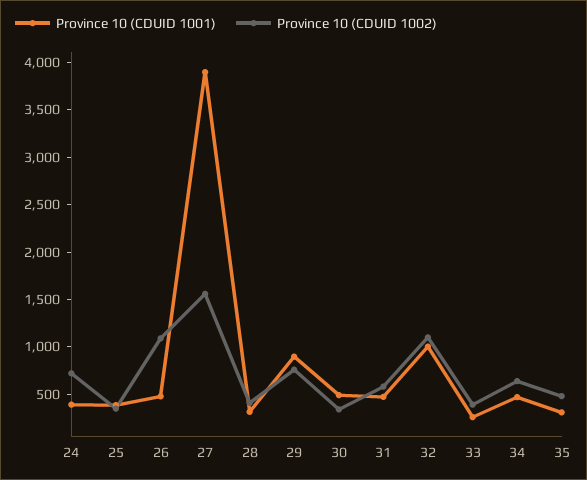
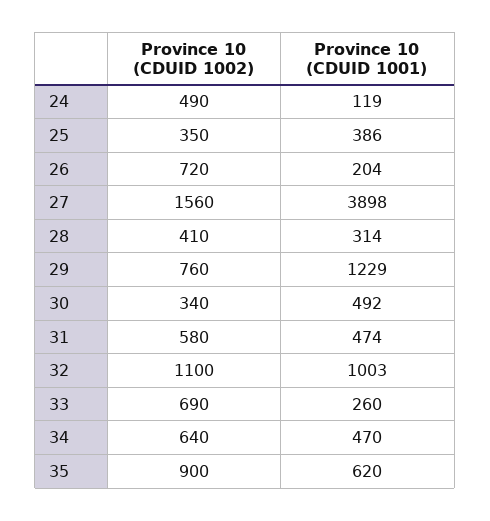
Province 10 (CDUID 1001), 24: 400 -> 119
Province 10 (CDUID 1002), 24: 700 -> 490
Province 10 (CDUID 1001), 26: 500 -> 204
Province 10 (CDUID 1002), 26: 1100 -> 720
Province 10 (CDUID 1001), 29: 900 -> 1229
Province 10 (CDUID 1002), 33: 400 -> 690
Province 10 (CDUID 1001), 35: 300 -> 620
Province 10 (CDUID 1002), 35: 500 -> 900

